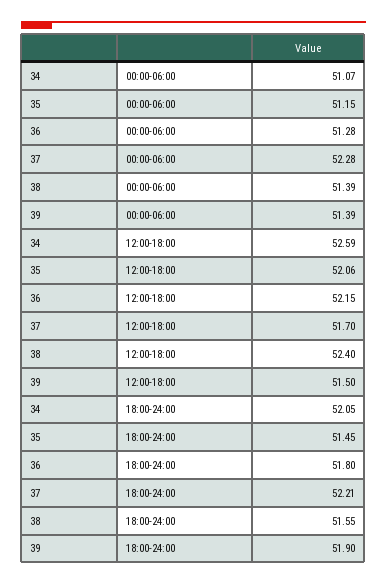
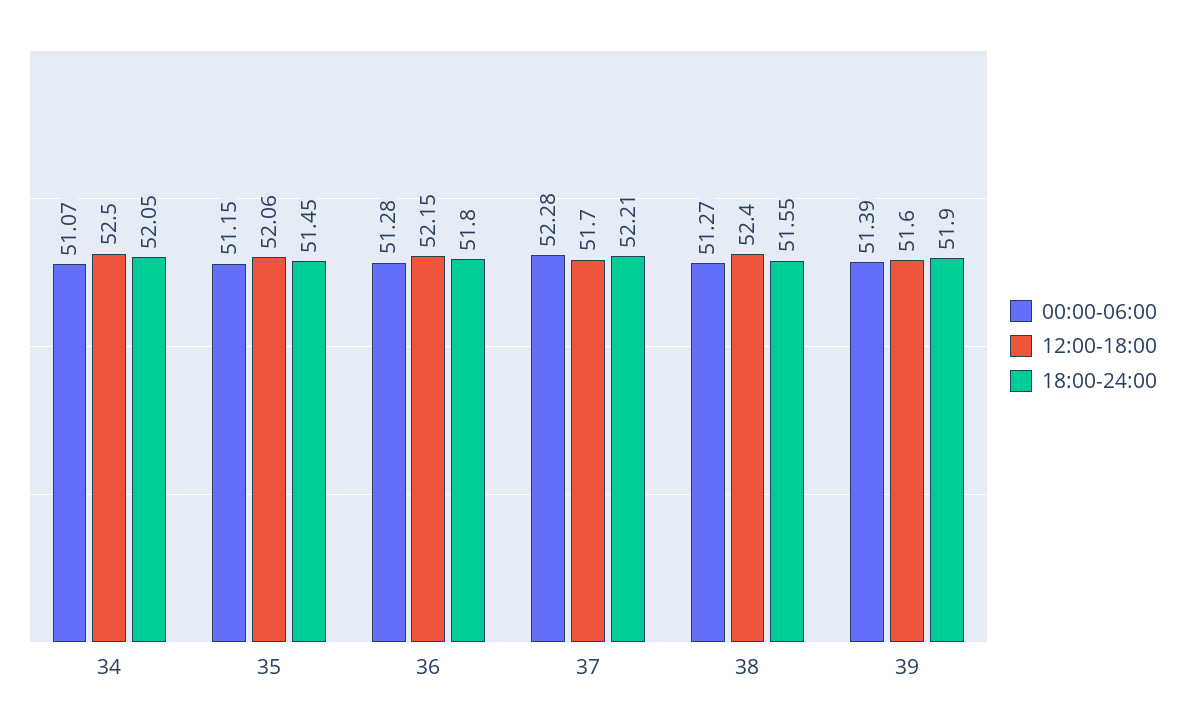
00:00-06:00, 38: 51.39 -> 51.27
12:00-18:00, 34: 52.59 -> 52.5
12:00-18:00, 39: 51.5 -> 51.6

